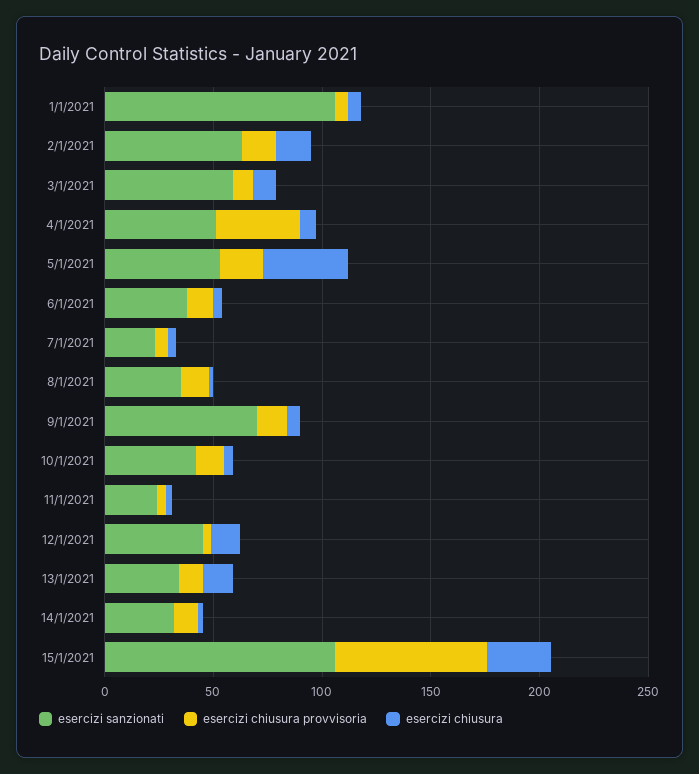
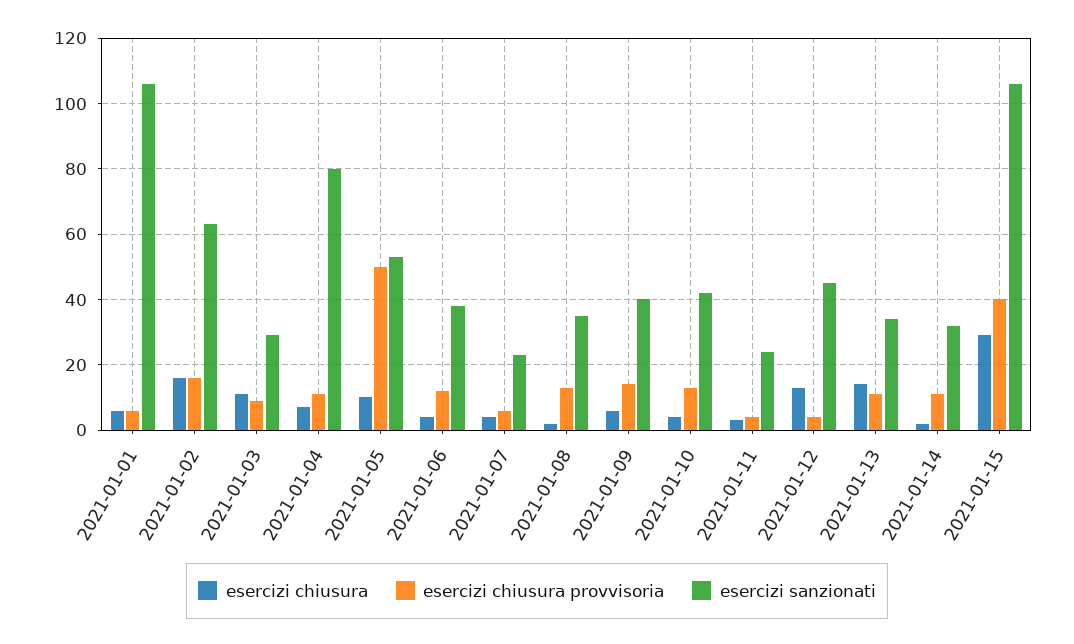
esercizi sanzionati, 3/1/2021: 60 -> 30
esercizi sanzionati, 4/1/2021: 50 -> 80
esercizi chiusura provvisoria, 4/1/2021: 40 -> 10
esercizi chiusura provvisoria, 5/1/2021: 20 -> 50
esercizi chiusura, 5/1/2021: 40 -> 10
esercizi sanzionati, 9/1/2021: 70 -> 40
esercizi chiusura provvisoria, 15/1/2021: 70 -> 40

